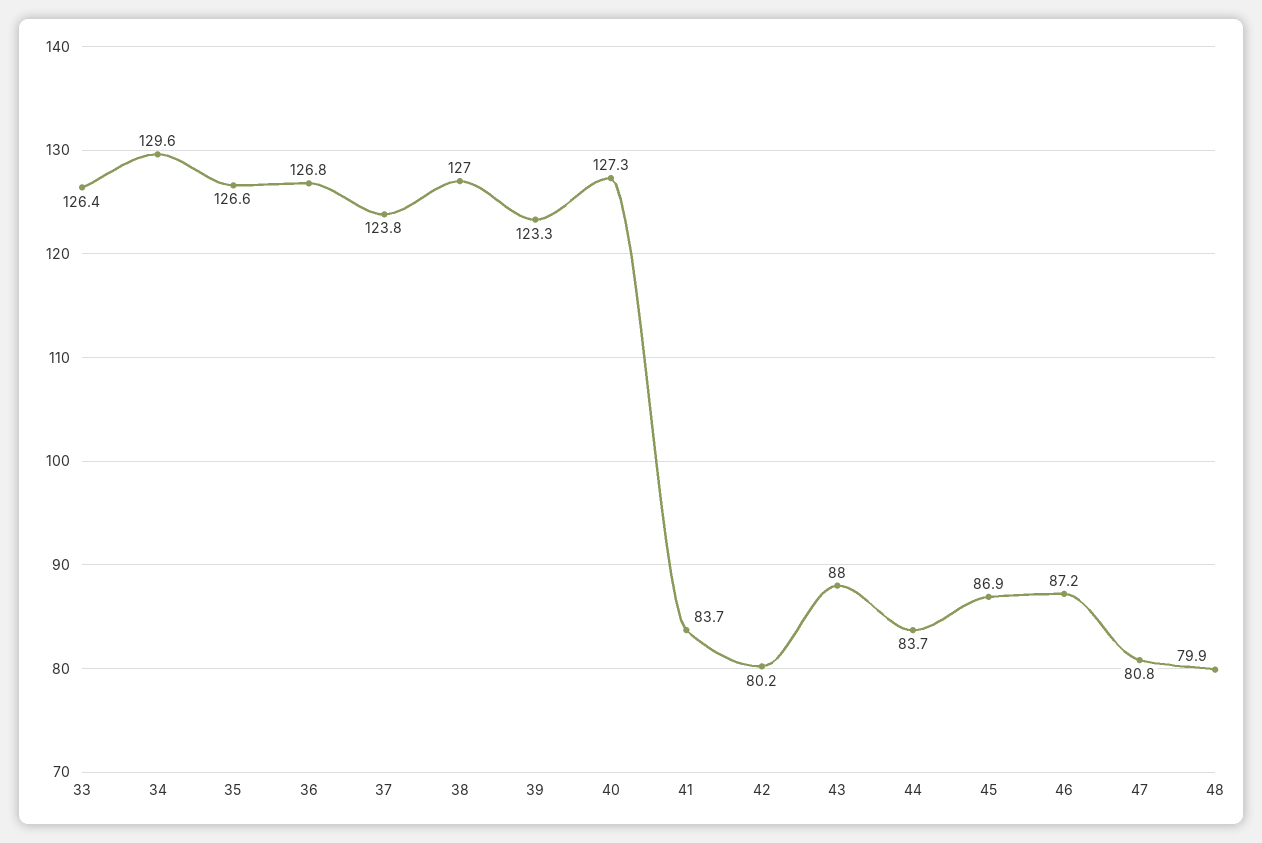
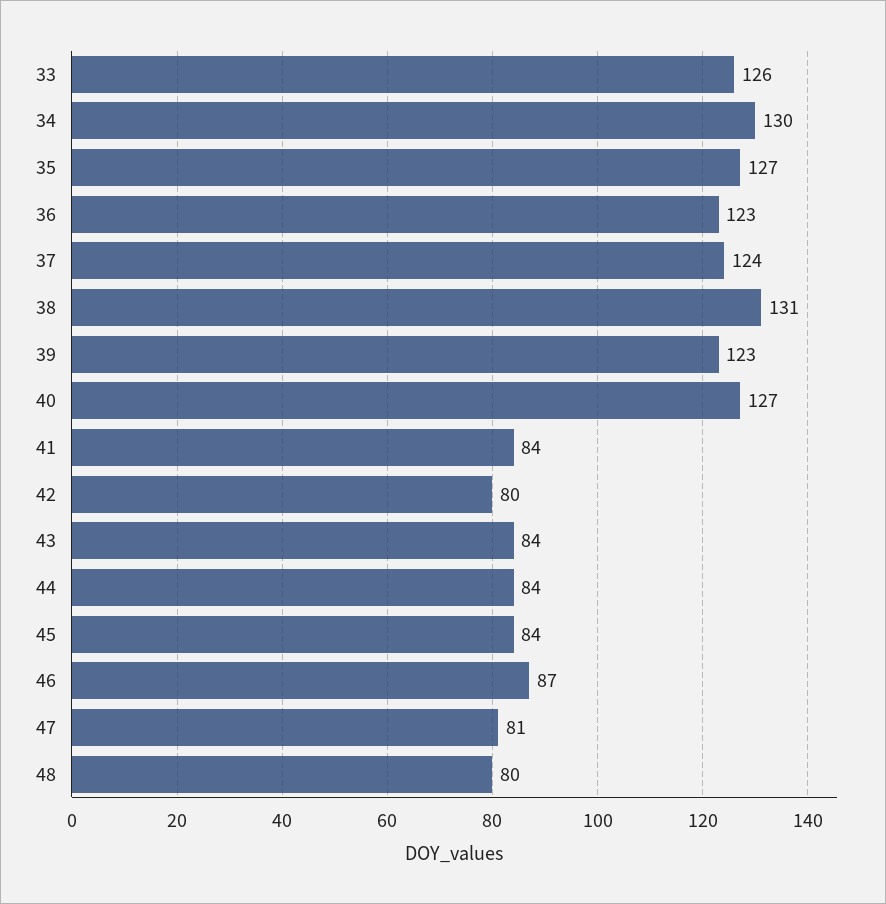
36: 126.8 -> 123
38: 127 -> 131
43: 88 -> 84
45: 86.9 -> 84

